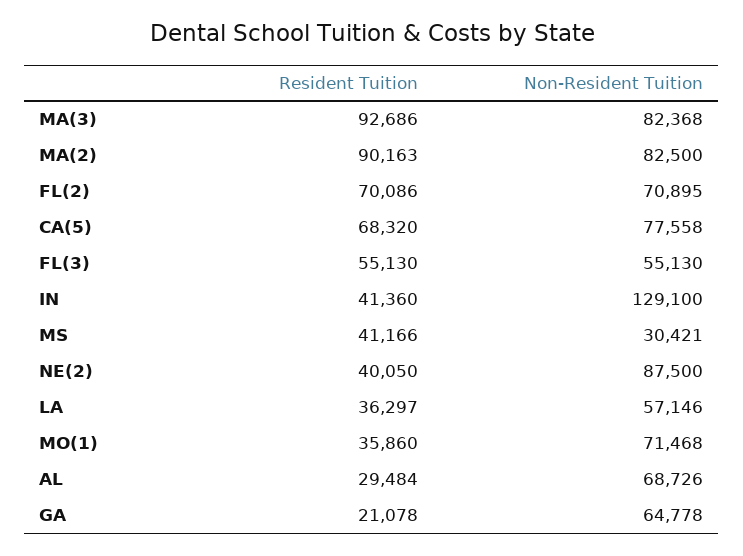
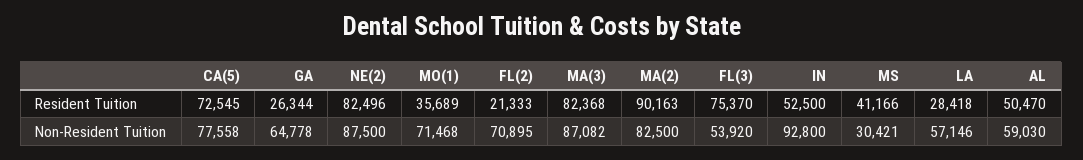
Resident Tuition, MA(3): 92686 -> 82368
Non-Resident Tuition, MA(3): 82368 -> 87082
Resident Tuition, FL(2): 70086 -> 21333
Resident Tuition, CA(5): 68320 -> 72545
Resident Tuition, FL(3): 55130 -> 75370
Non-Resident Tuition, FL(3): 55130 -> 53920
Resident Tuition, IN: 41360 -> 52500
Non-Resident Tuition, IN: 129100 -> 92800
Resident Tuition, NE(2): 40050 -> 82496
Resident Tuition, LA: 36297 -> 28418
Resident Tuition, MO(1): 35860 -> 35689
Resident Tuition, AL: 29484 -> 50470
Non-Resident Tuition, AL: 68726 -> 59030
Resident Tuition, GA: 21078 -> 26344

